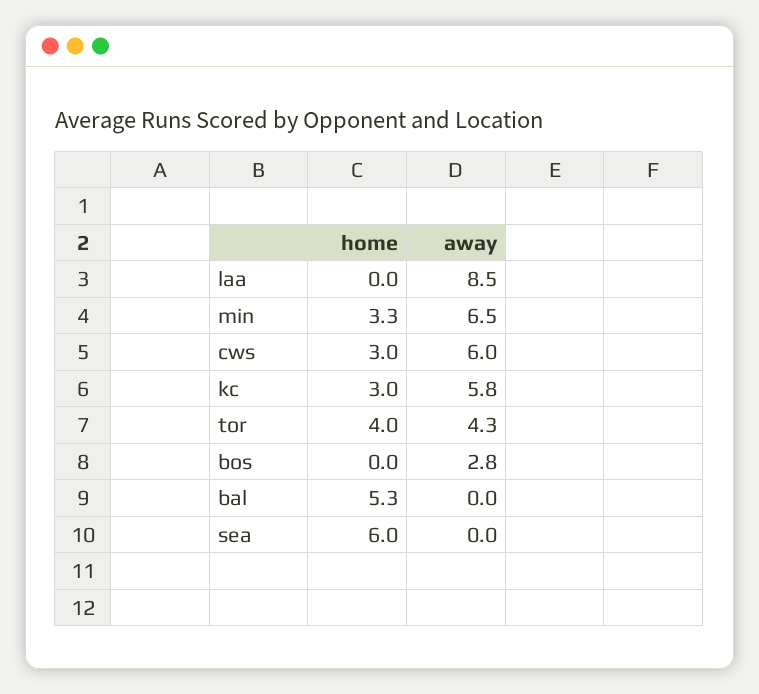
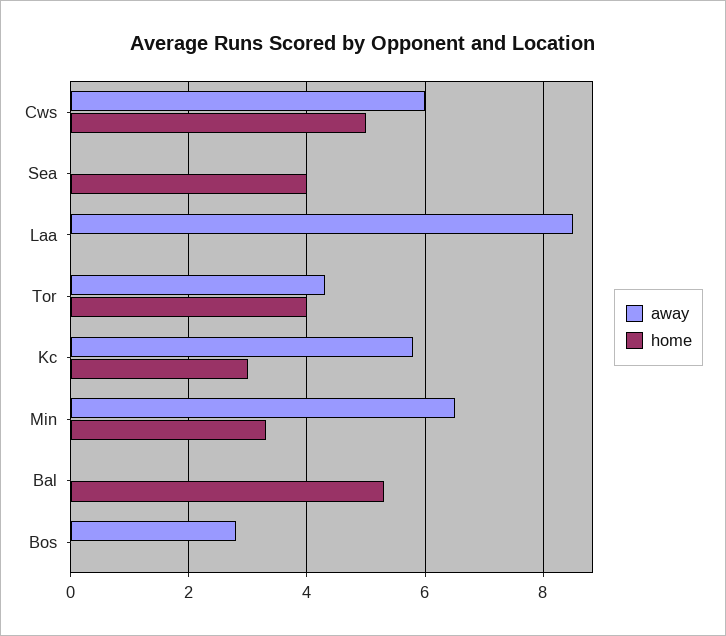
home, cws: 3 -> 5
home, sea: 6 -> 4

